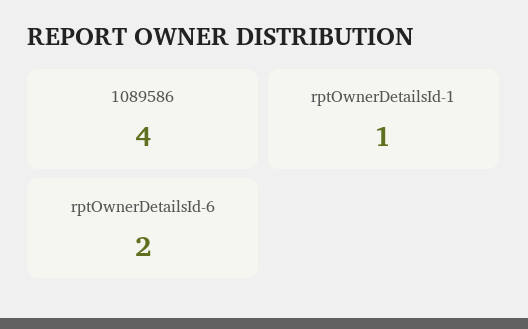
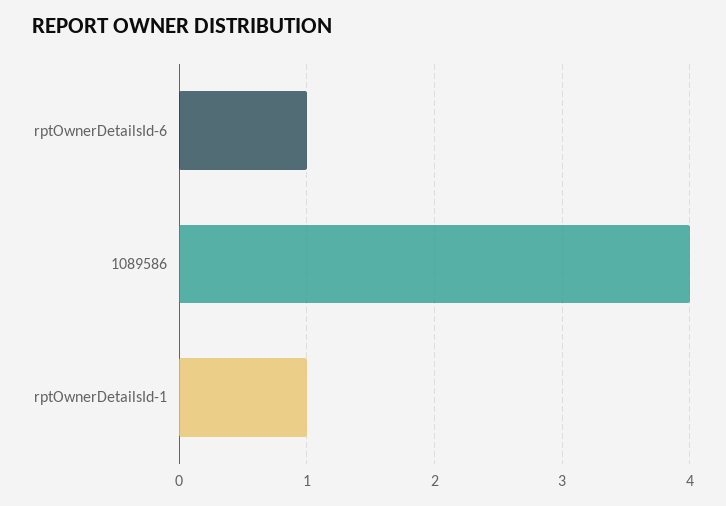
rptOwnerDetailsId-6: 2 -> 1

